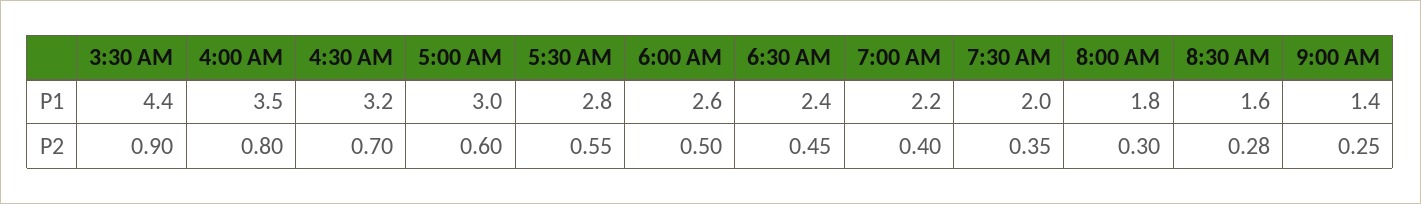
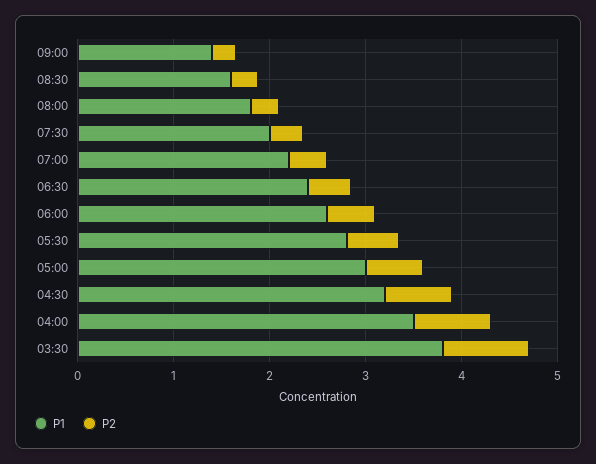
P1, 3:30 AM: 4.4 -> 3.8

